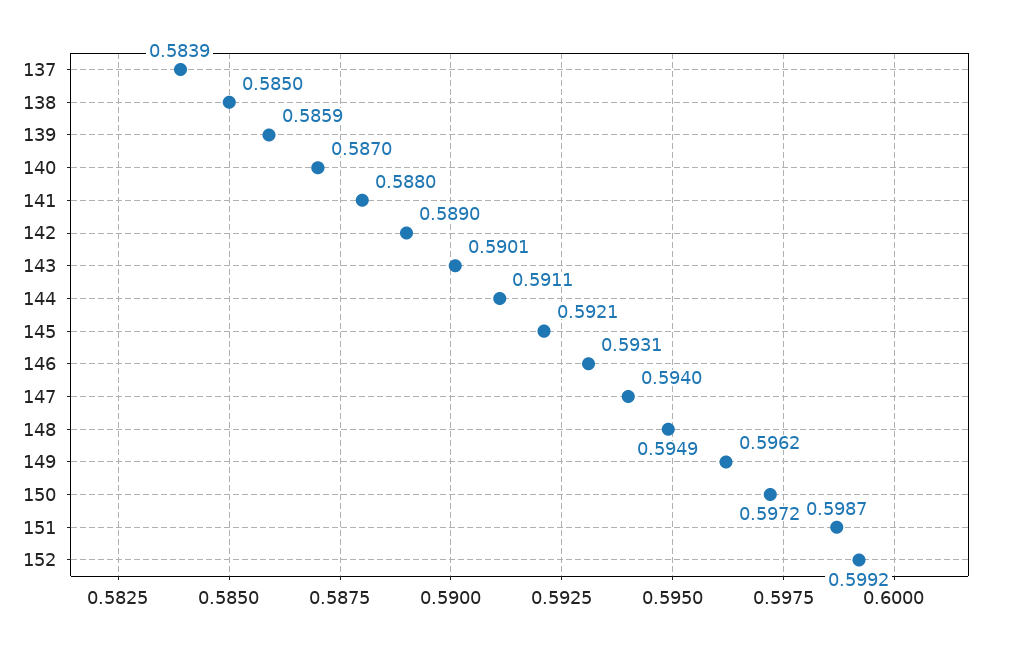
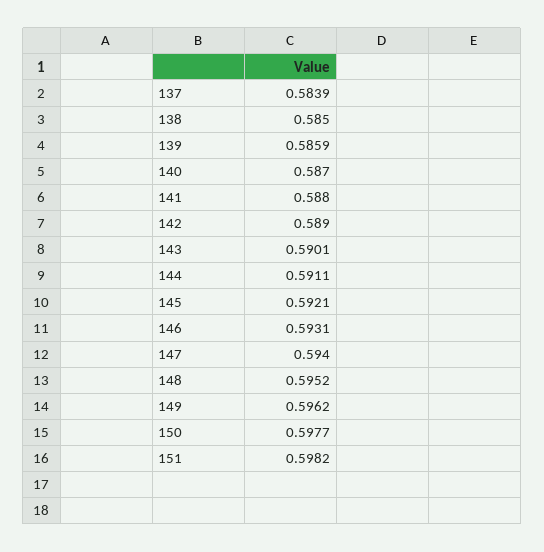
148: 0.5949 -> 0.5952
150: 0.5972 -> 0.5977
151: 0.5987 -> 0.5982
152: 0.5992 -> none

